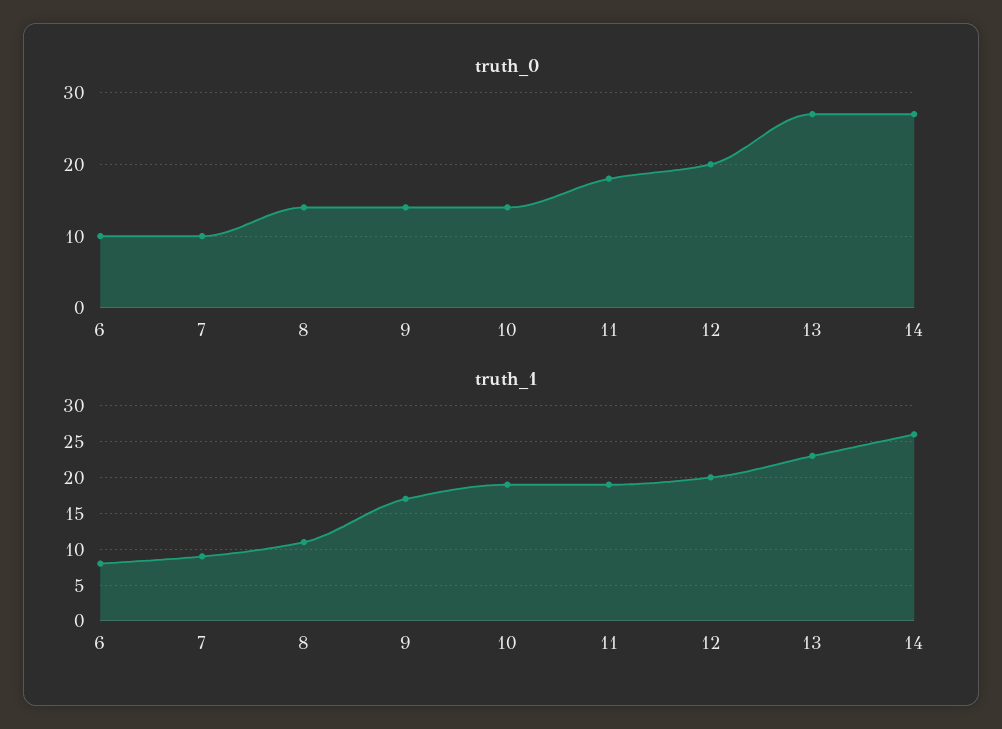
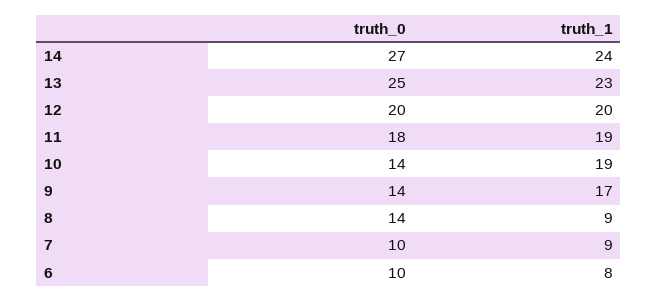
truth_0, 13: 27 -> 25
truth_1, 8: 11 -> 9
truth_1, 14: 26 -> 24

